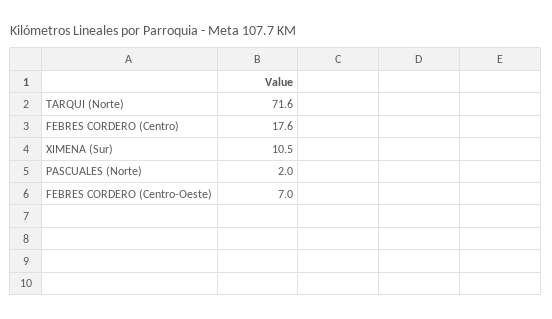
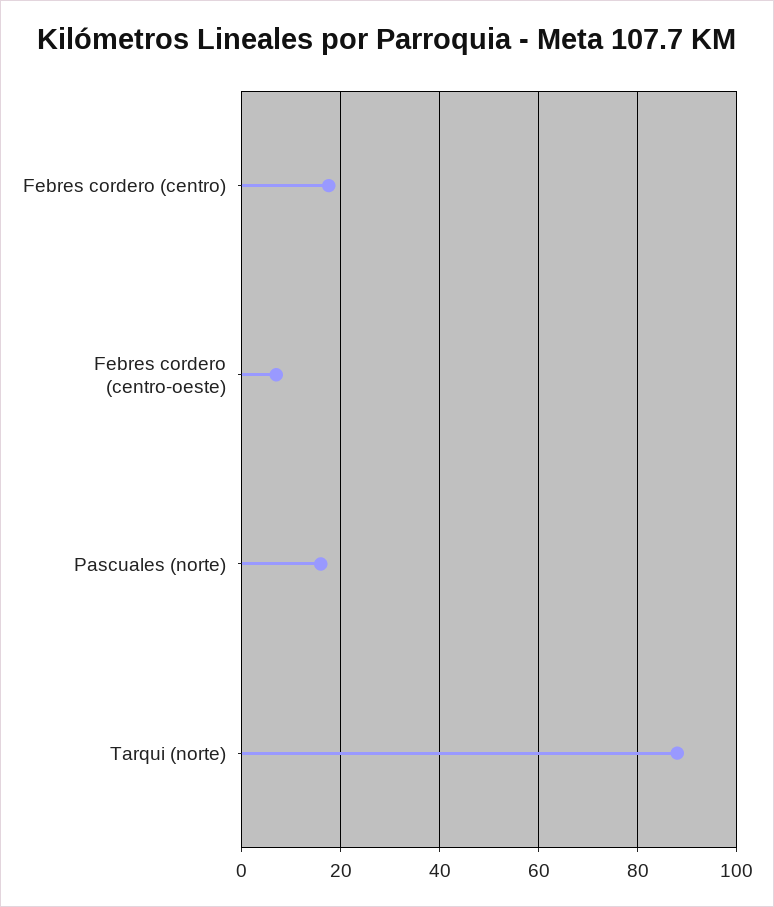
TARQUI (Norte): 71.6 -> 88
XIMENA (Sur): 10.5 -> none
PASCUALES (Norte): 2 -> 16

